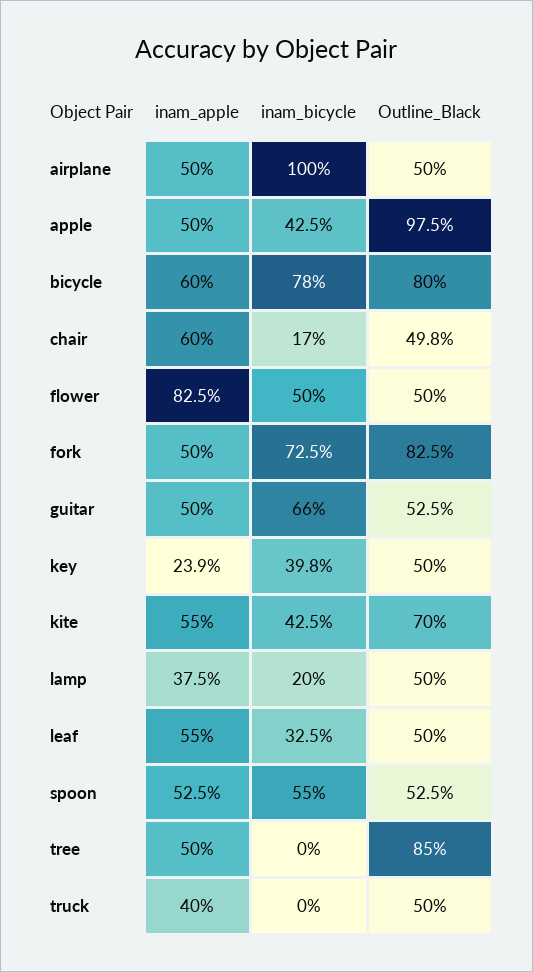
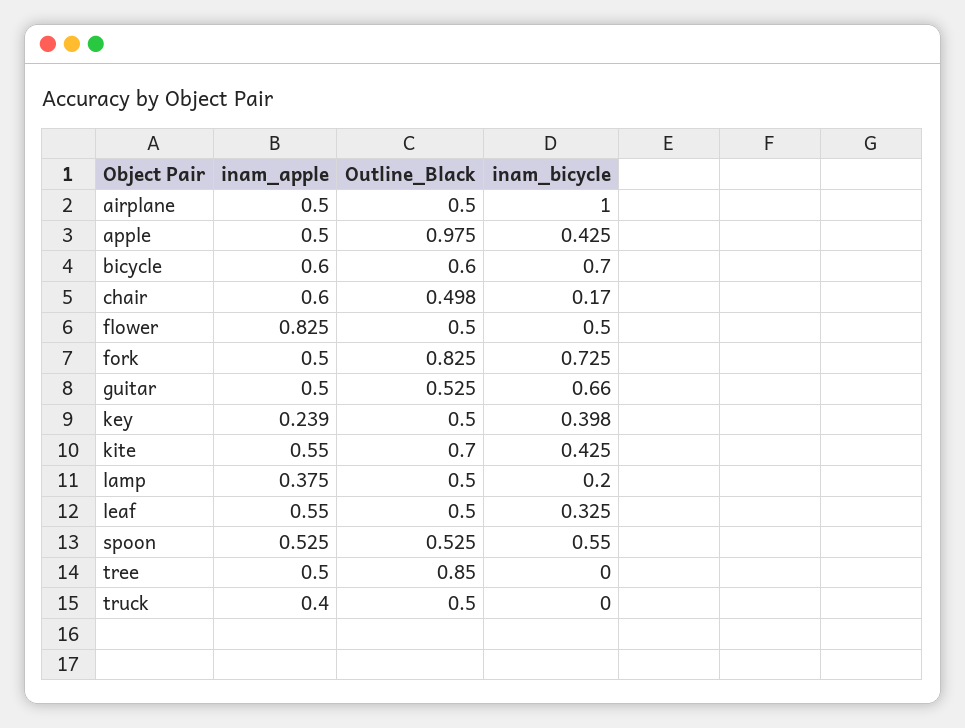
inam_bicycle, bicycle: 0.78 -> 0.7
Outline_Black, bicycle: 0.8 -> 0.6

